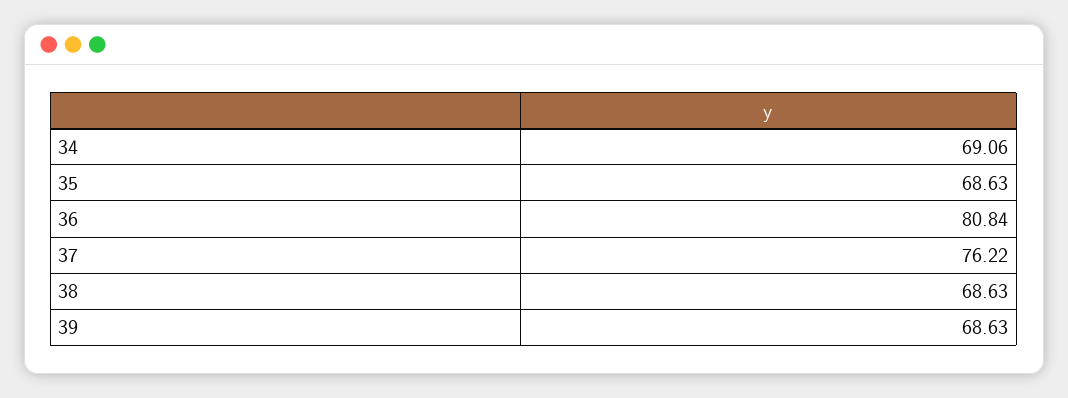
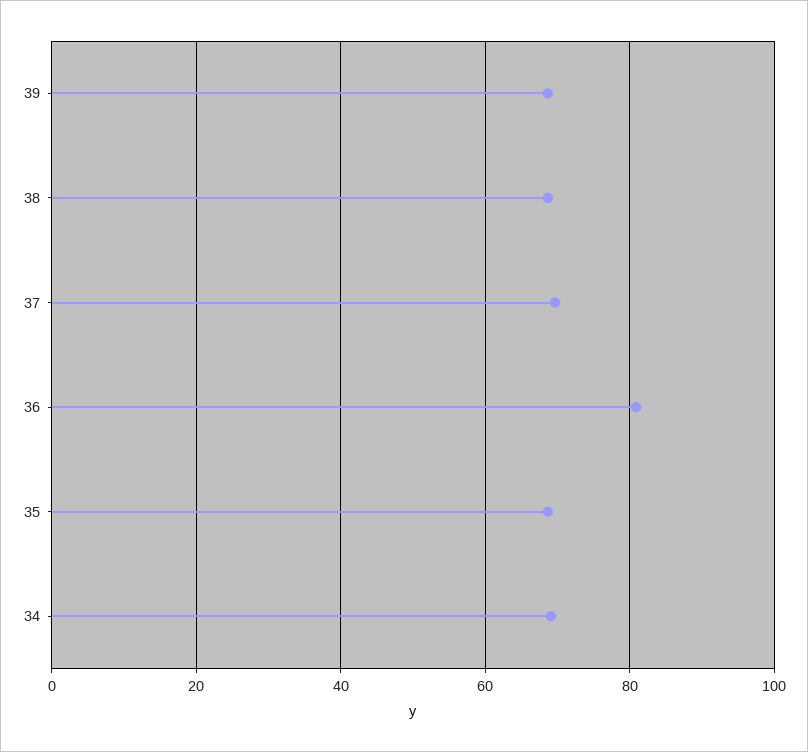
37: 76.22 -> 70

